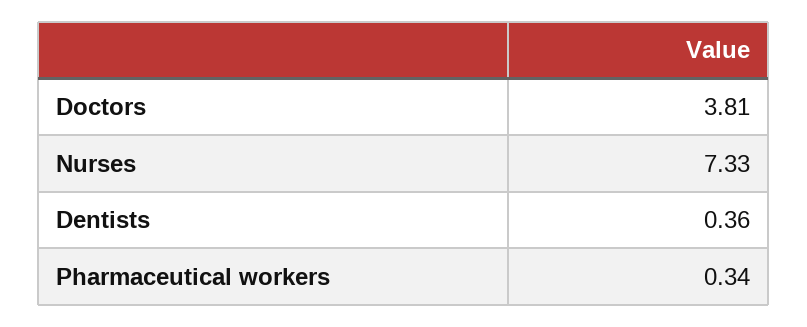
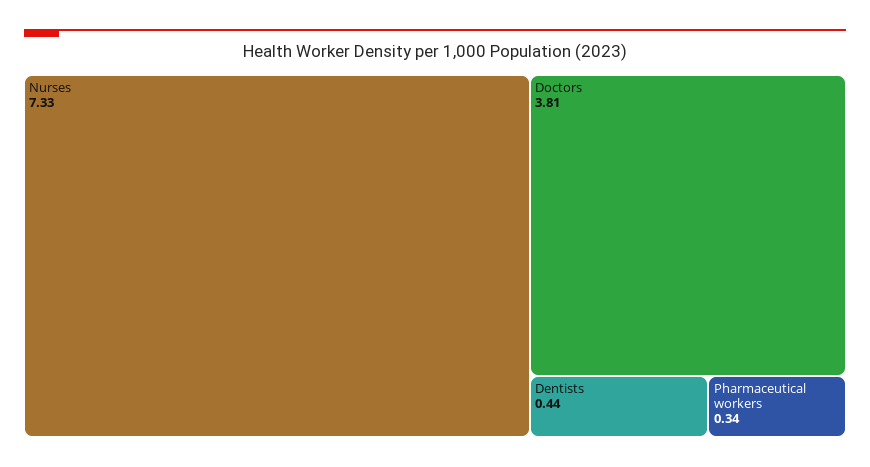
Dentists: 0.36 -> 0.44

